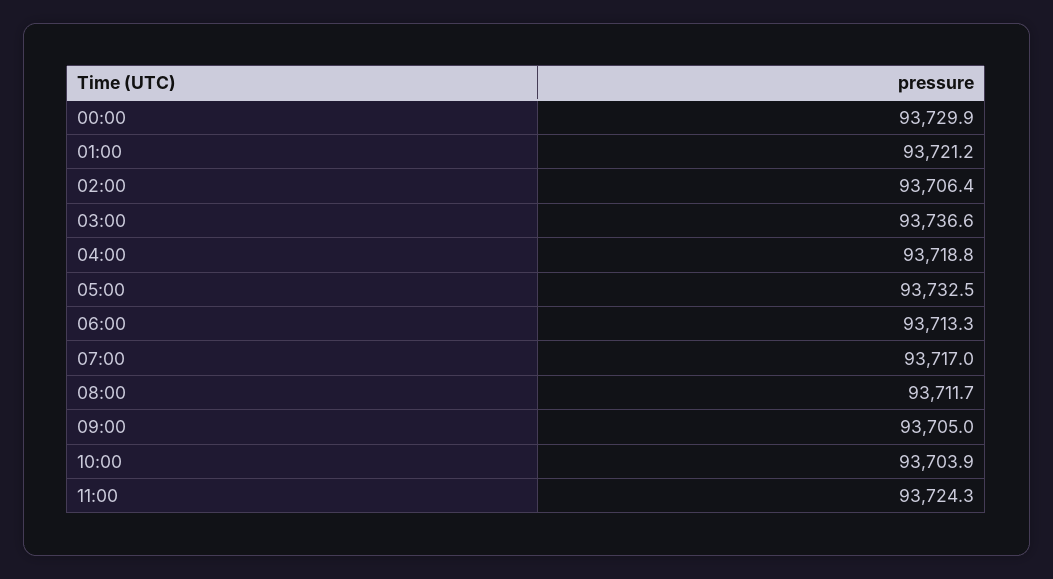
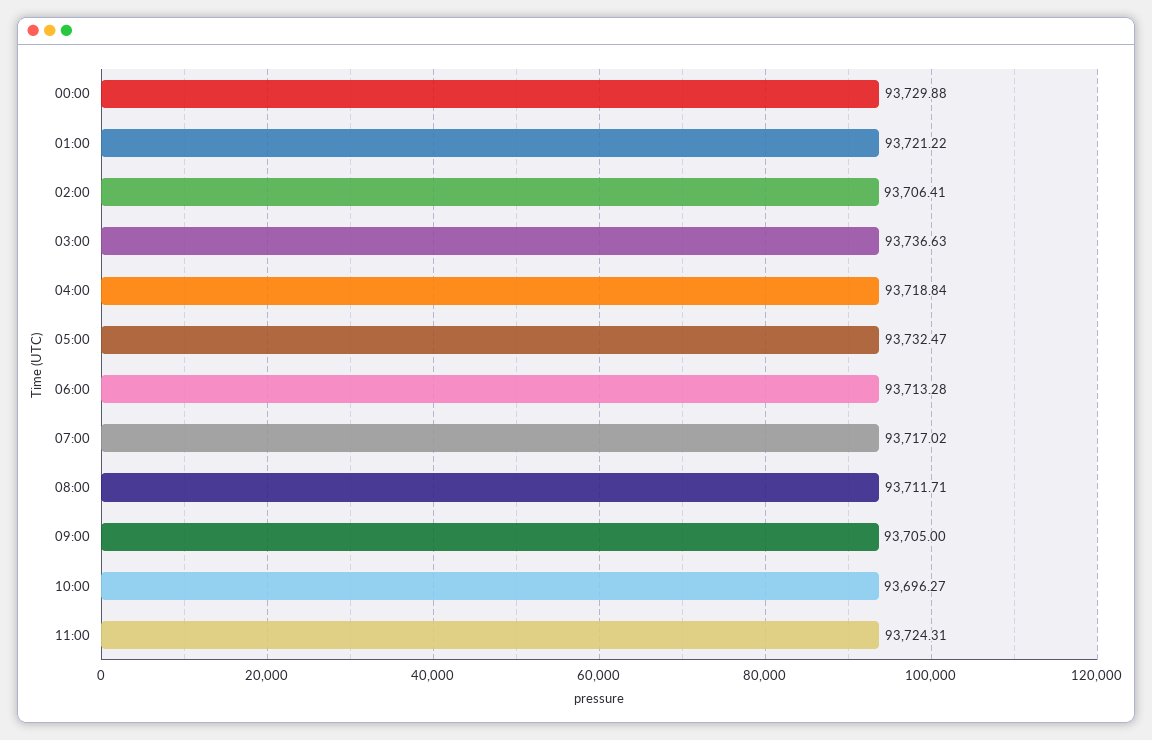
10:00: 93703.9 -> 93696.27

